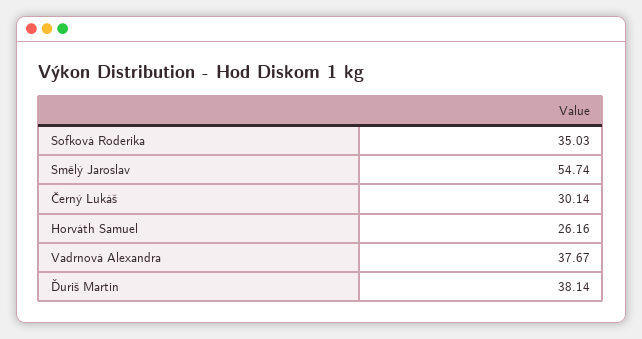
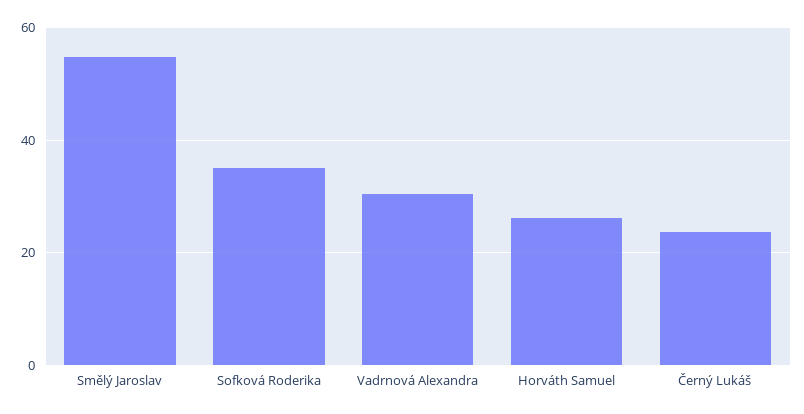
Černý Lukáš: 30.14 -> 24
Vadrnová Alexandra: 37.67 -> 30
Ďuriš Martin: 38.14 -> none

